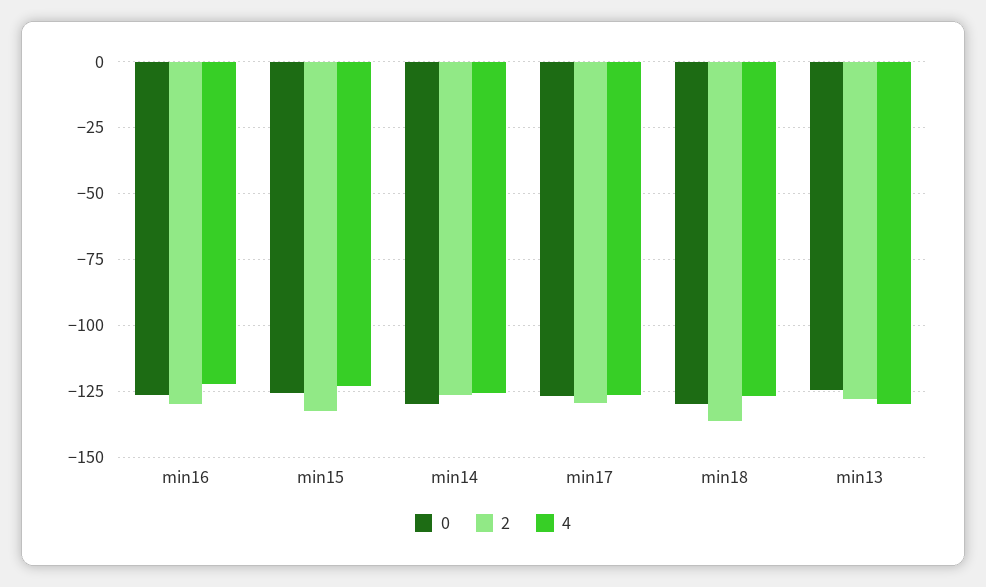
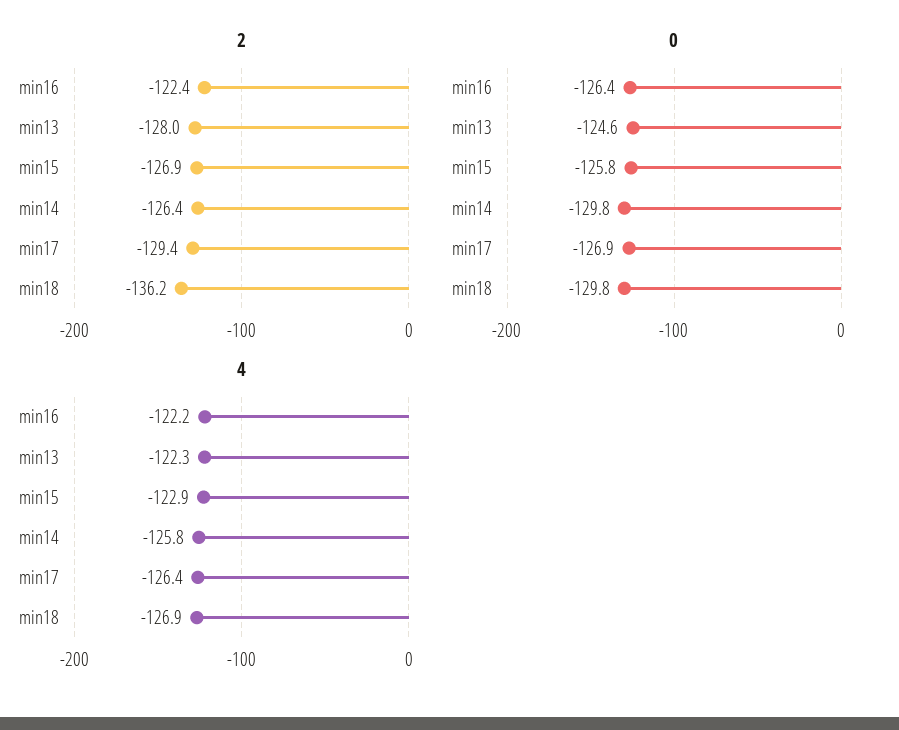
2, min16: -130 -> -122.4
2, min15: -132.5 -> -126.9
4, min13: -130 -> -122.3

